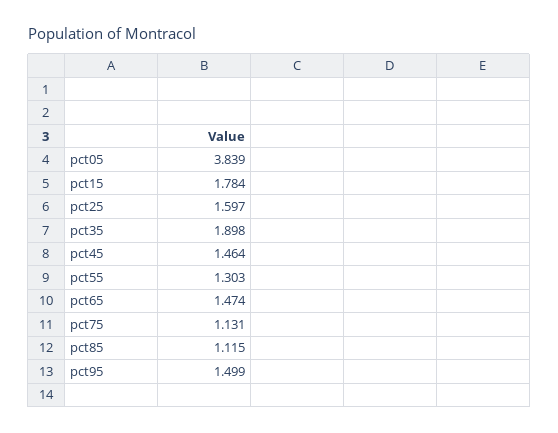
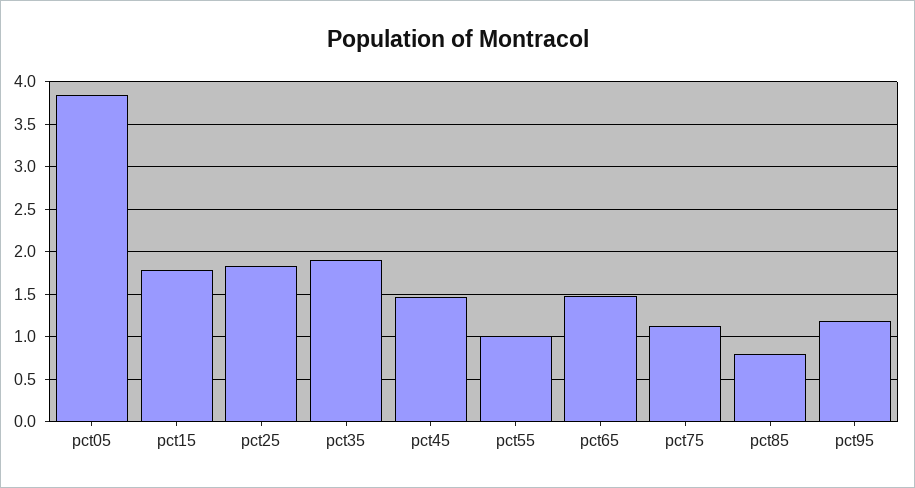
pct25: 1.597 -> 1.8
pct55: 1.303 -> 1
pct85: 1.115 -> 0.8
pct95: 1.499 -> 1.2

